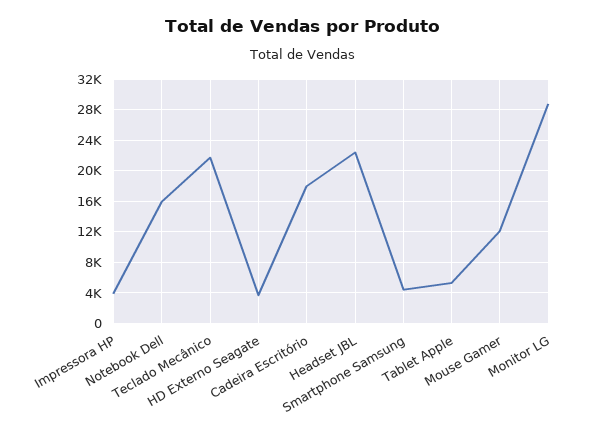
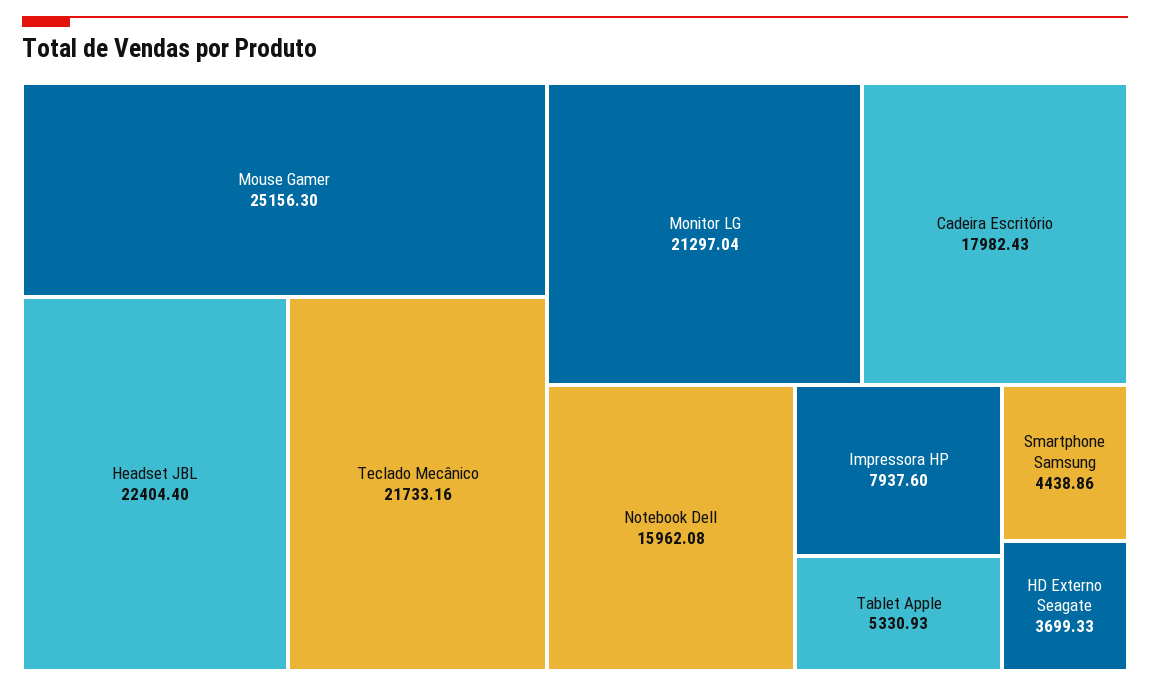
Impressora HP: 4000 -> 7937.6
Mouse Gamer: 12000 -> 25156.3
Monitor LG: 29000 -> 21297.04

